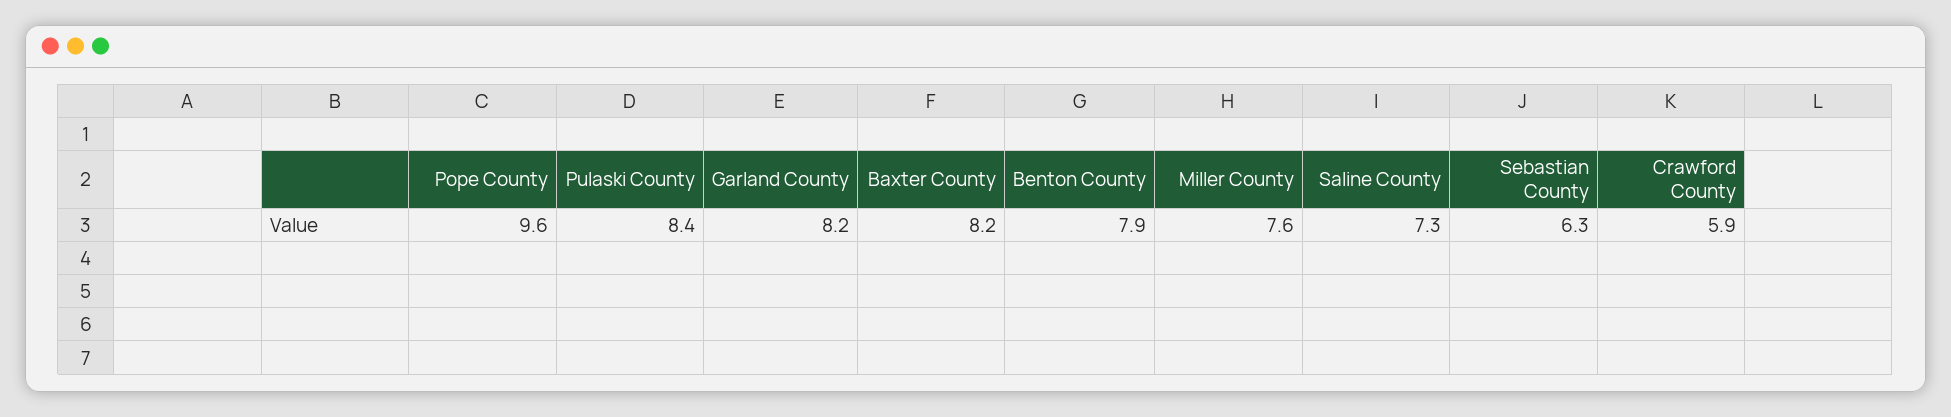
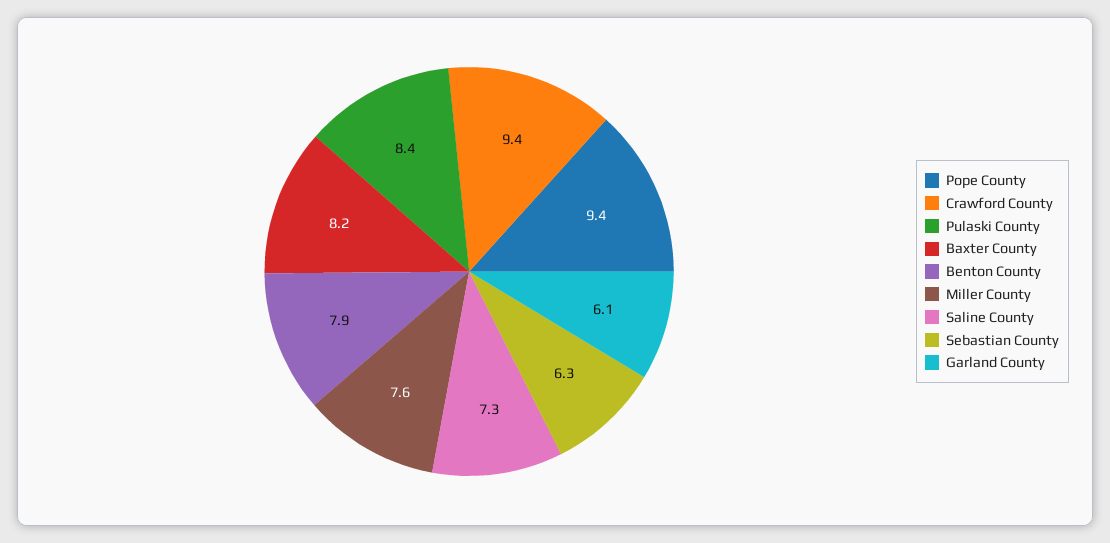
Pope County: 9.6 -> 9.4
Garland County: 8.2 -> 6.1
Crawford County: 5.9 -> 9.4

